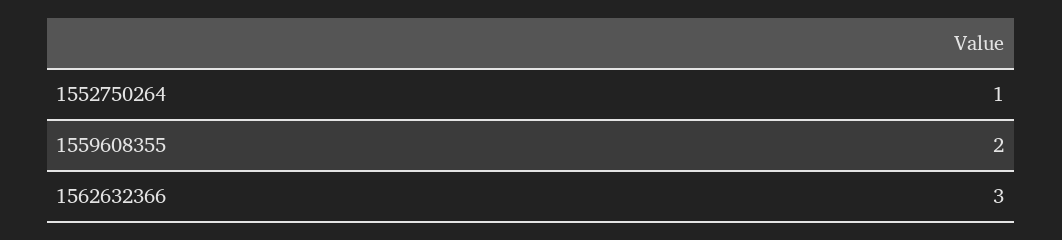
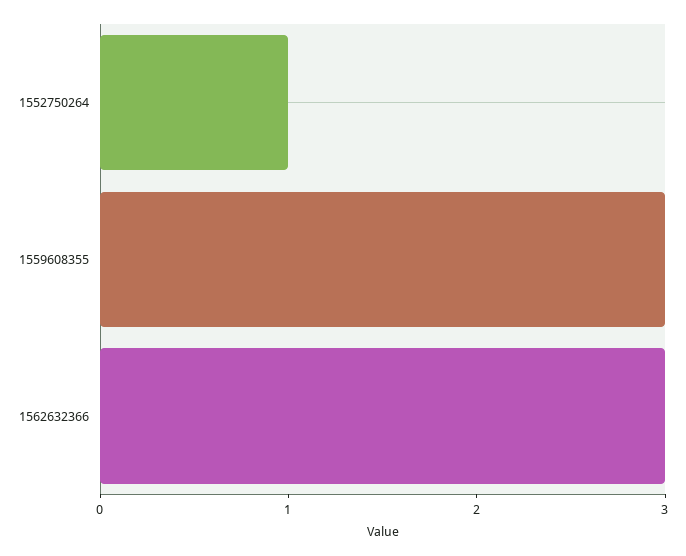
1559608355: 2 -> 3

